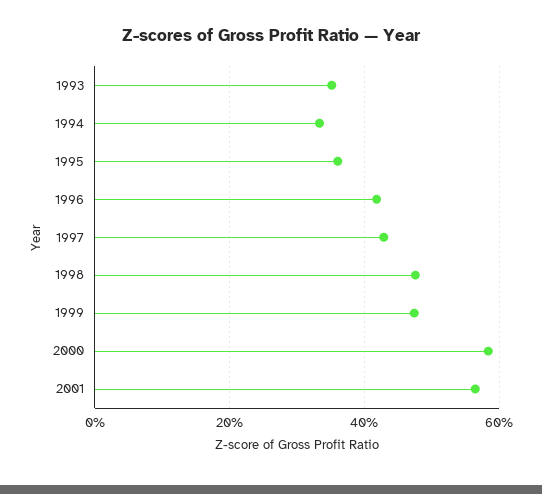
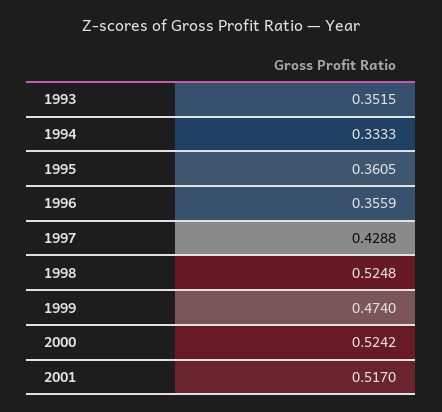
1996: 0.42 -> 0.3559
1998: 0.48 -> 0.5248
2000: 0.58 -> 0.5242
2001: 0.56 -> 0.517

